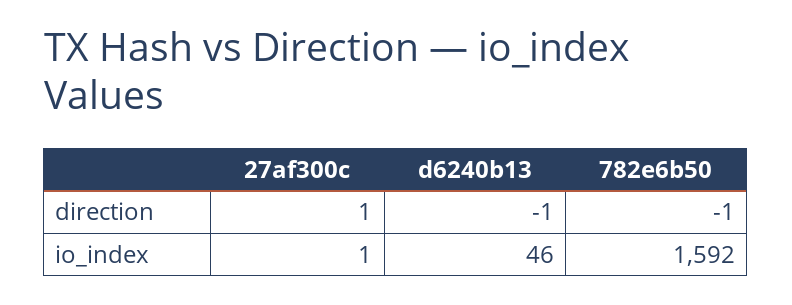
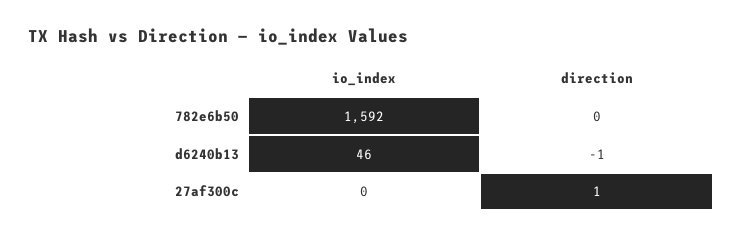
782e6b50, direction: -1 -> 0
27af300c, io_index: 1 -> 0

